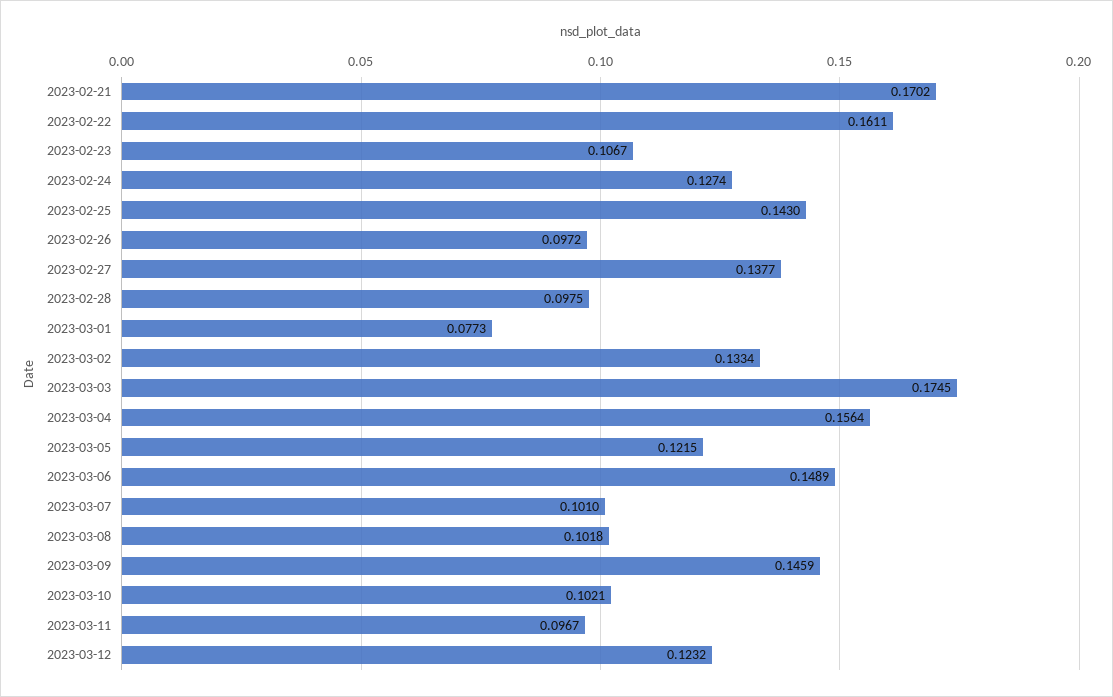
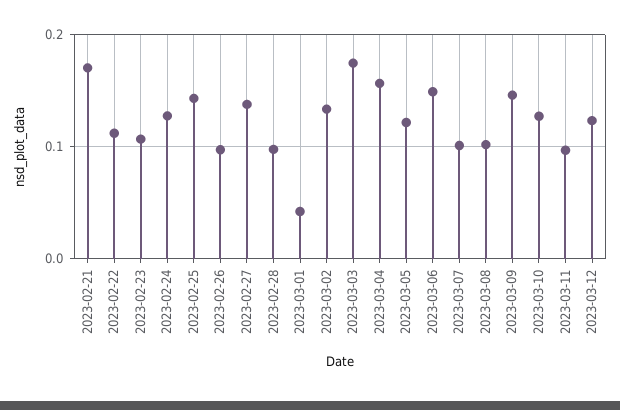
2023-02-22: 0.1611 -> 0.11
2023-03-01: 0.0773 -> 0.04
2023-03-10: 0.1021 -> 0.13

